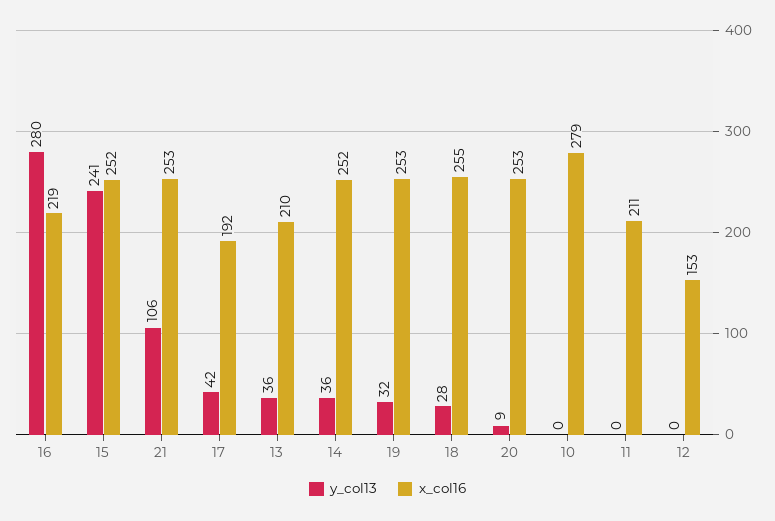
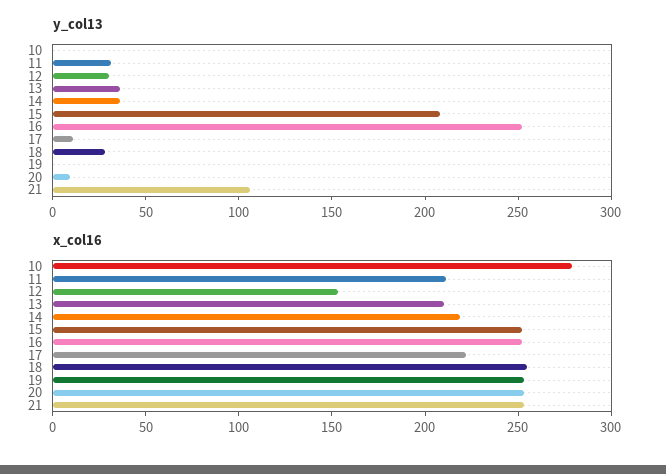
y_col13, 16: 280 -> 250
x_col16, 16: 219 -> 250
y_col13, 15: 241 -> 210
y_col13, 17: 42 -> 10
x_col16, 17: 192 -> 220
x_col16, 14: 252 -> 220
y_col13, 19: 32 -> 0
y_col13, 11: 0 -> 30
y_col13, 12: 0 -> 30

